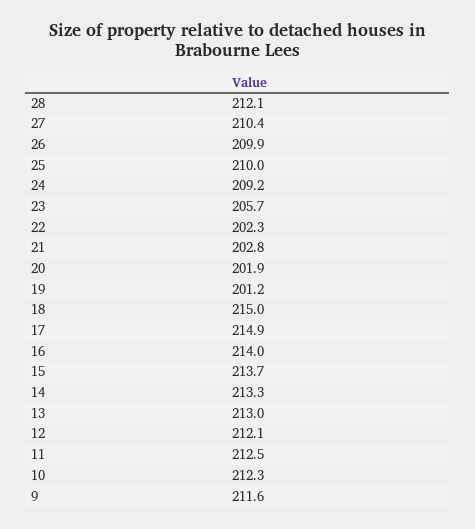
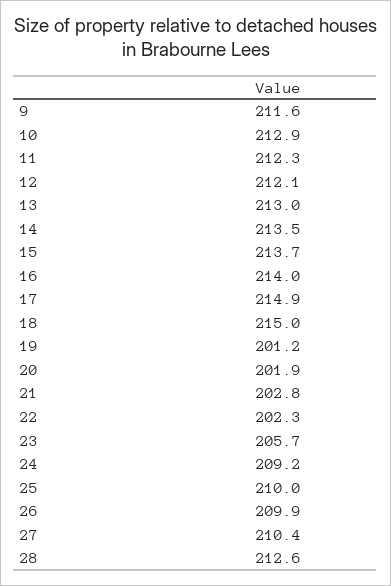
28: 212.1 -> 212.6
14: 213.3 -> 213.5
11: 212.5 -> 212.3
10: 212.3 -> 212.9

